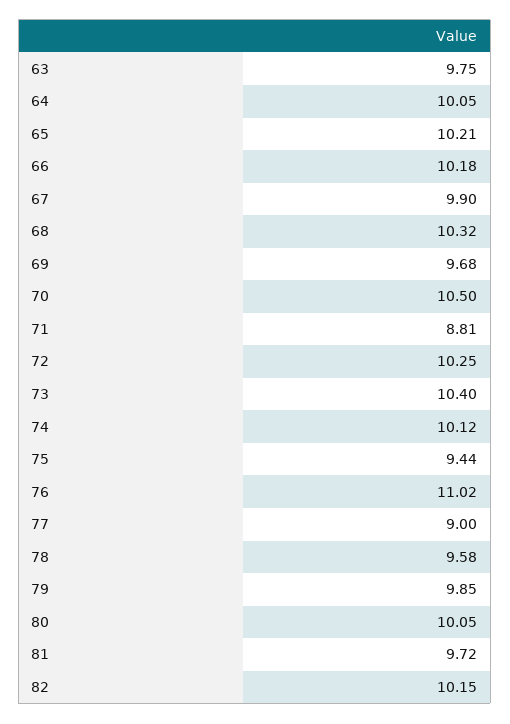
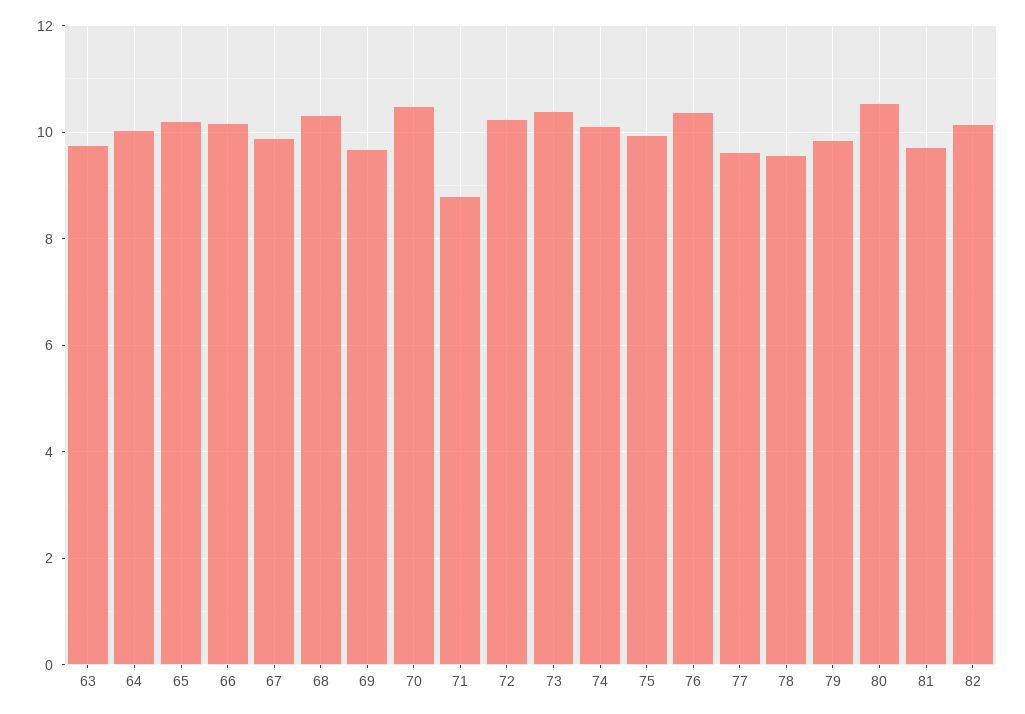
75: 9.44 -> 10
76: 11.02 -> 10.4
77: 9 -> 9.6
80: 10.05 -> 10.6

